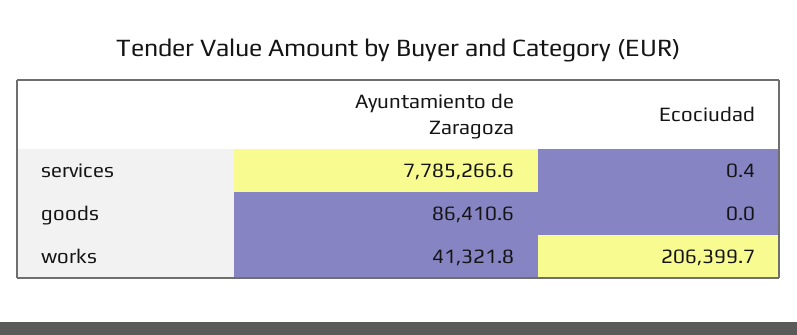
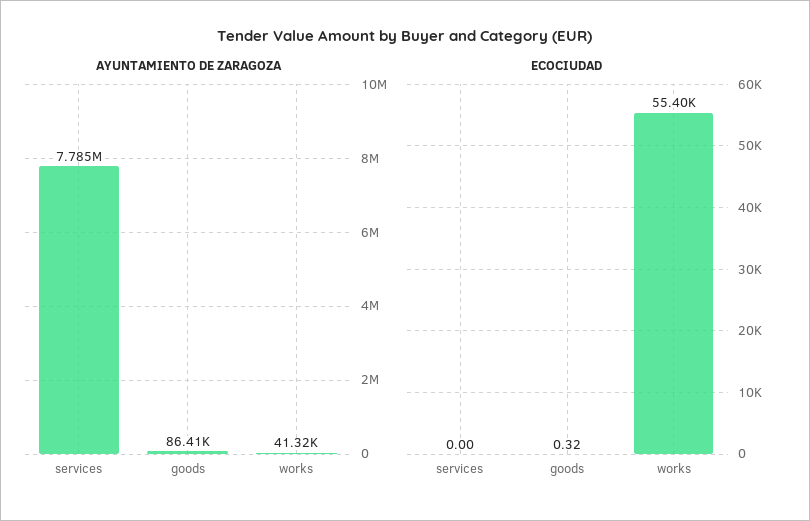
Ecociudad, services: 0.4 -> 0
Ecociudad, goods: 0 -> 0.32
Ecociudad, works: 206399.7 -> 55400

